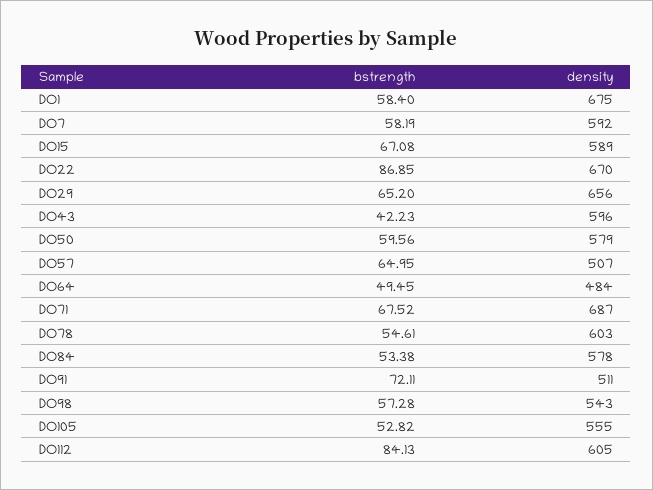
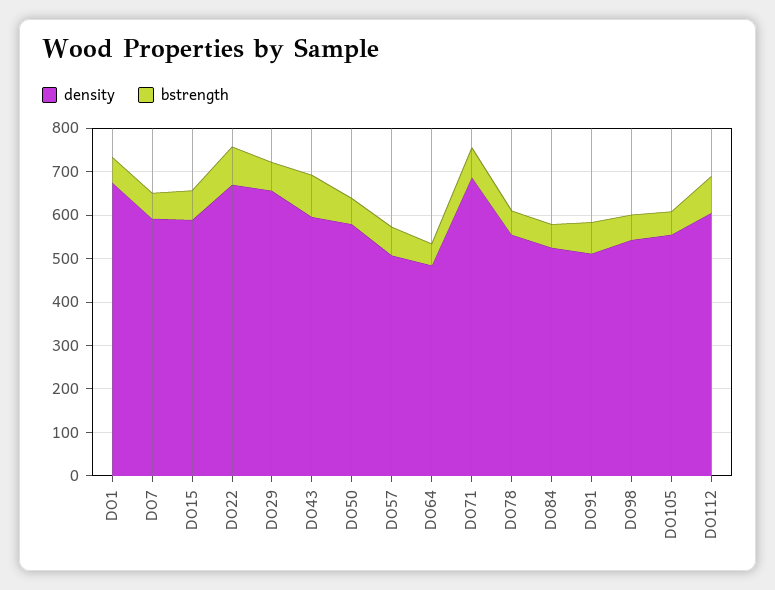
bstrength, DO43: 42.23 -> 100
density, DO78: 603 -> 560
density, DO84: 578 -> 520

